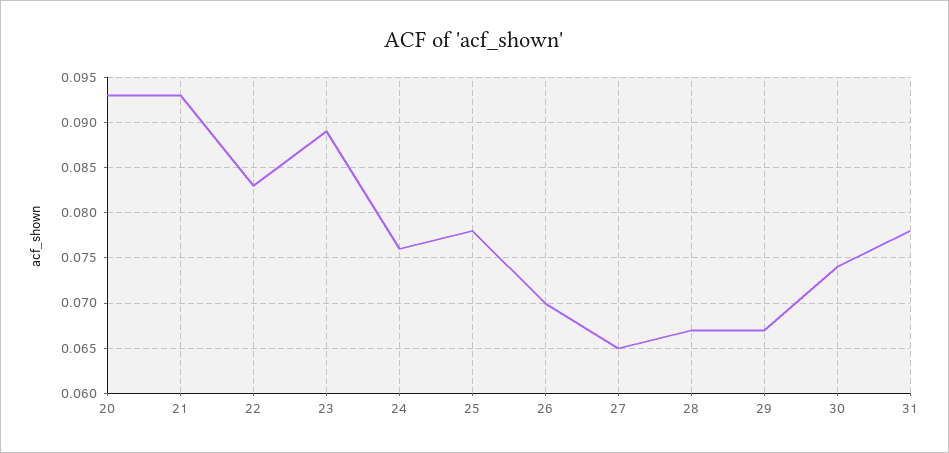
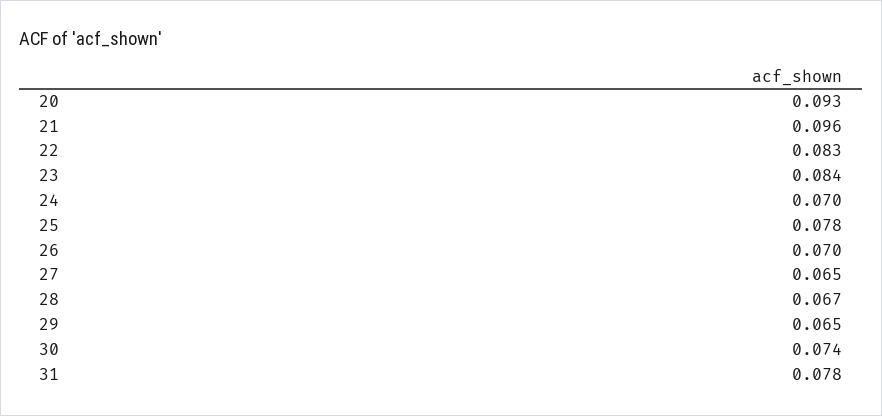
21: 0.093 -> 0.096
23: 0.089 -> 0.084
24: 0.076 -> 0.07
29: 0.067 -> 0.065

